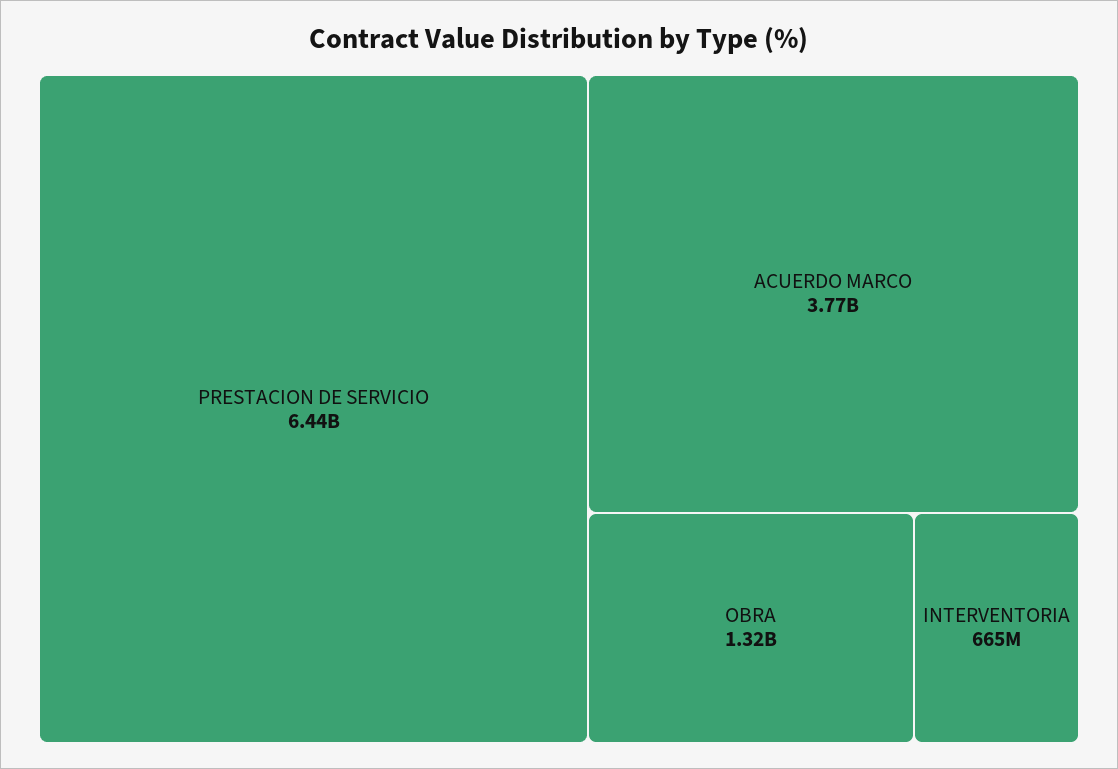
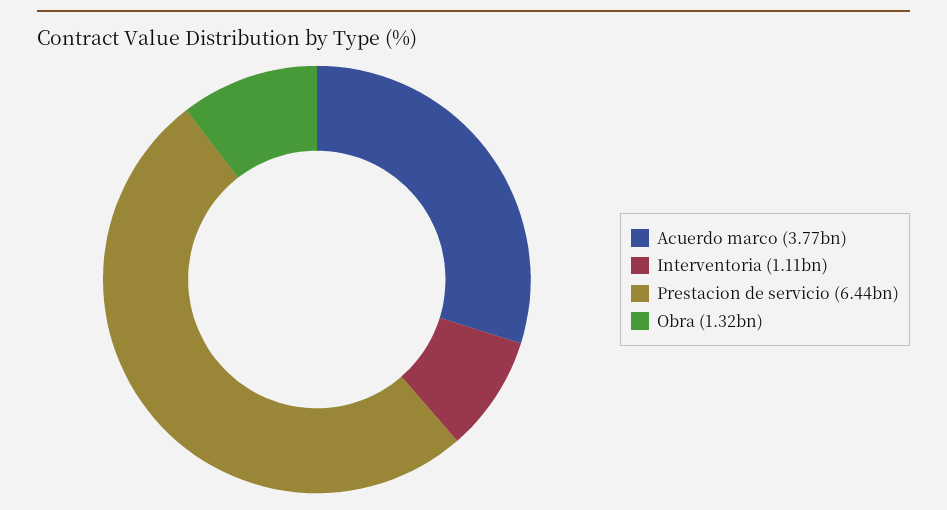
INTERVENTORIA: 665000000 -> 1110000000

